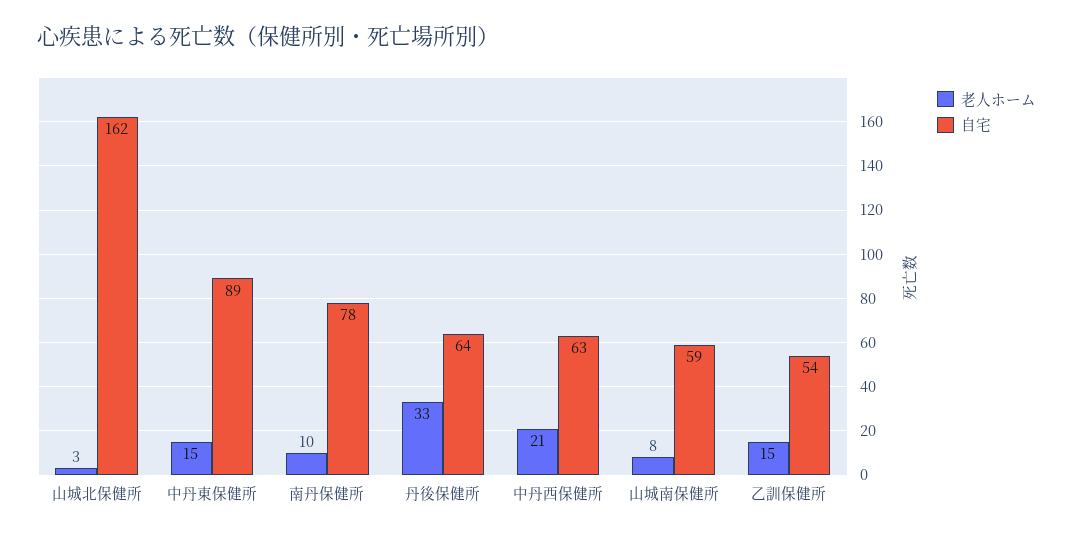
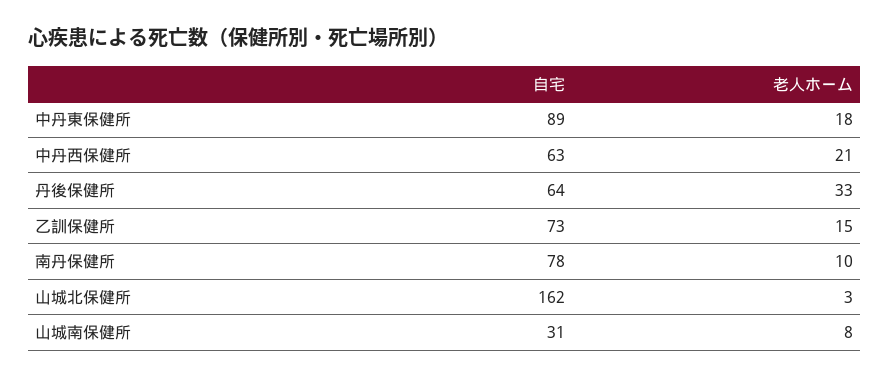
老人ホーム, 中丹東保健所: 15 -> 18
自宅, 山城南保健所: 59 -> 31
自宅, 乙訓保健所: 54 -> 73

